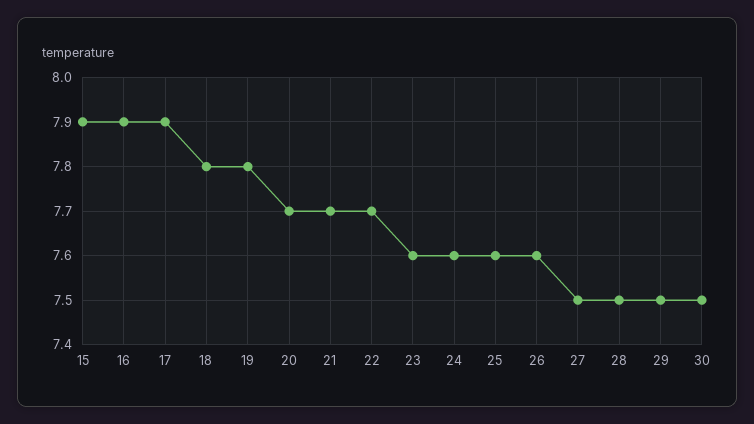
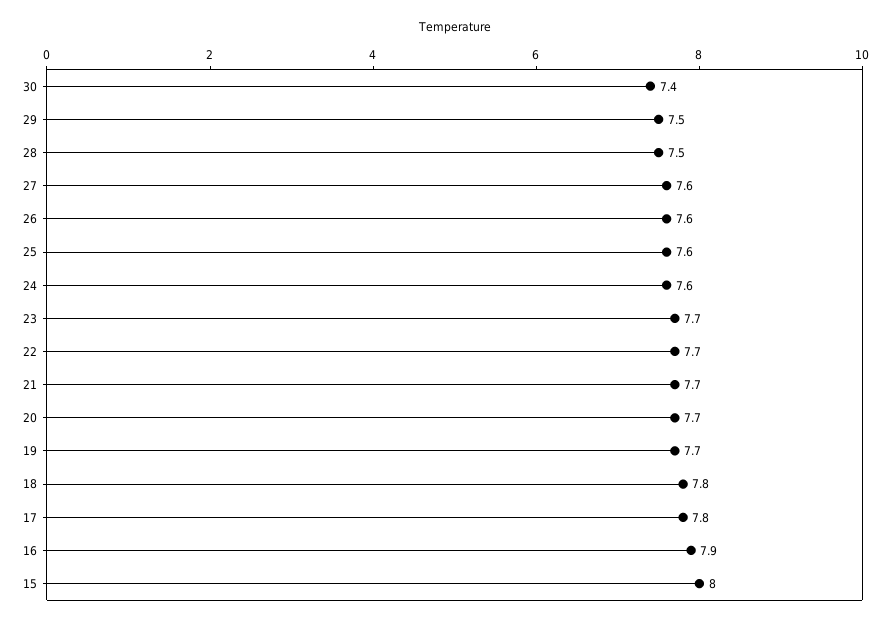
15: 7.9 -> 8
17: 7.9 -> 7.8
19: 7.8 -> 7.7
23: 7.6 -> 7.7
27: 7.5 -> 7.6
30: 7.5 -> 7.4

